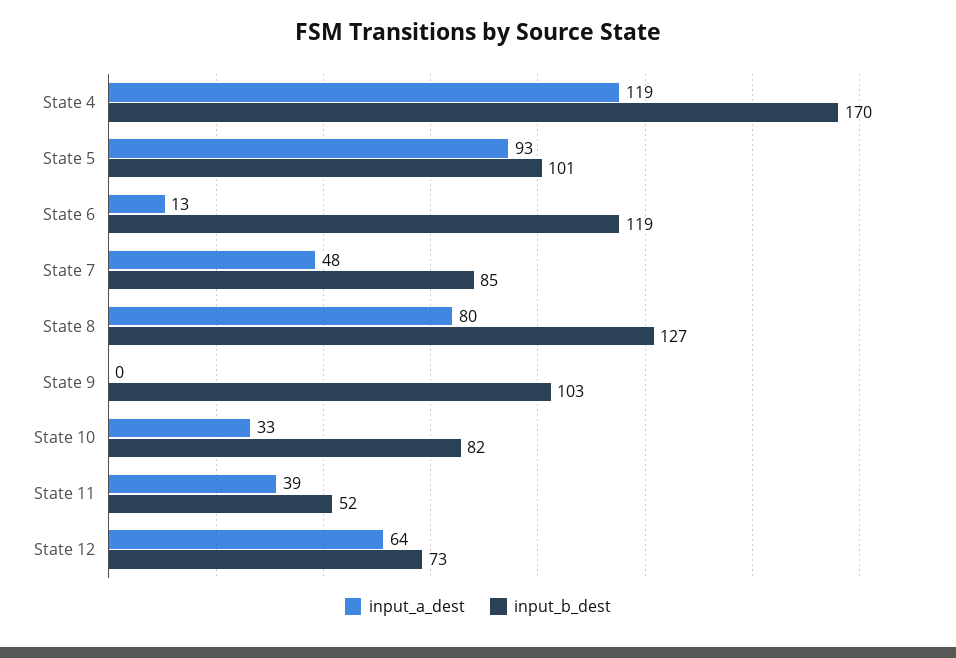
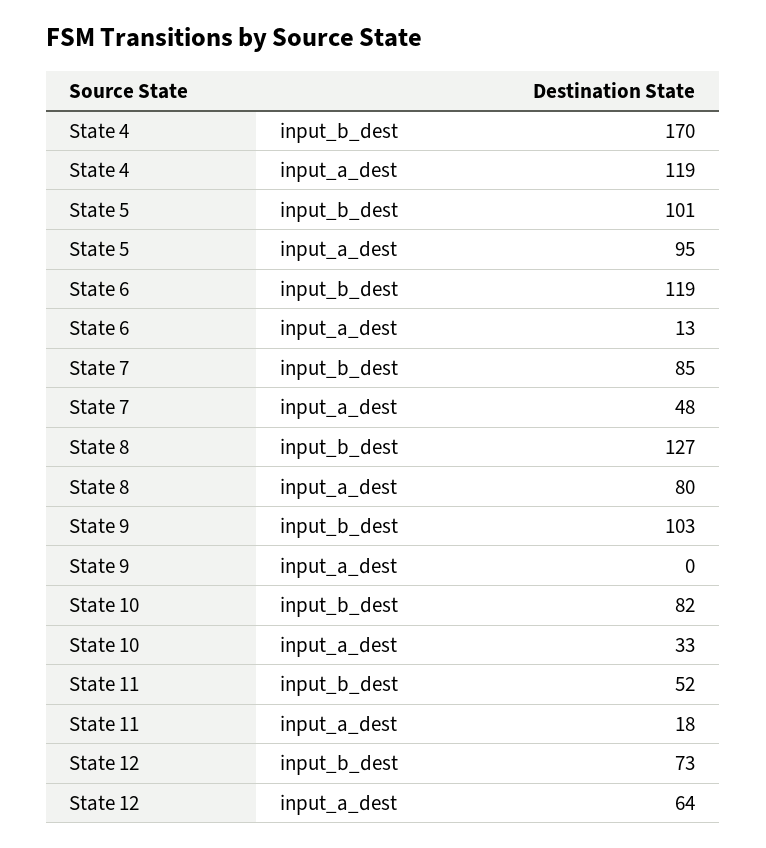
input_a_dest, State 5: 93 -> 95
input_a_dest, State 11: 39 -> 18

